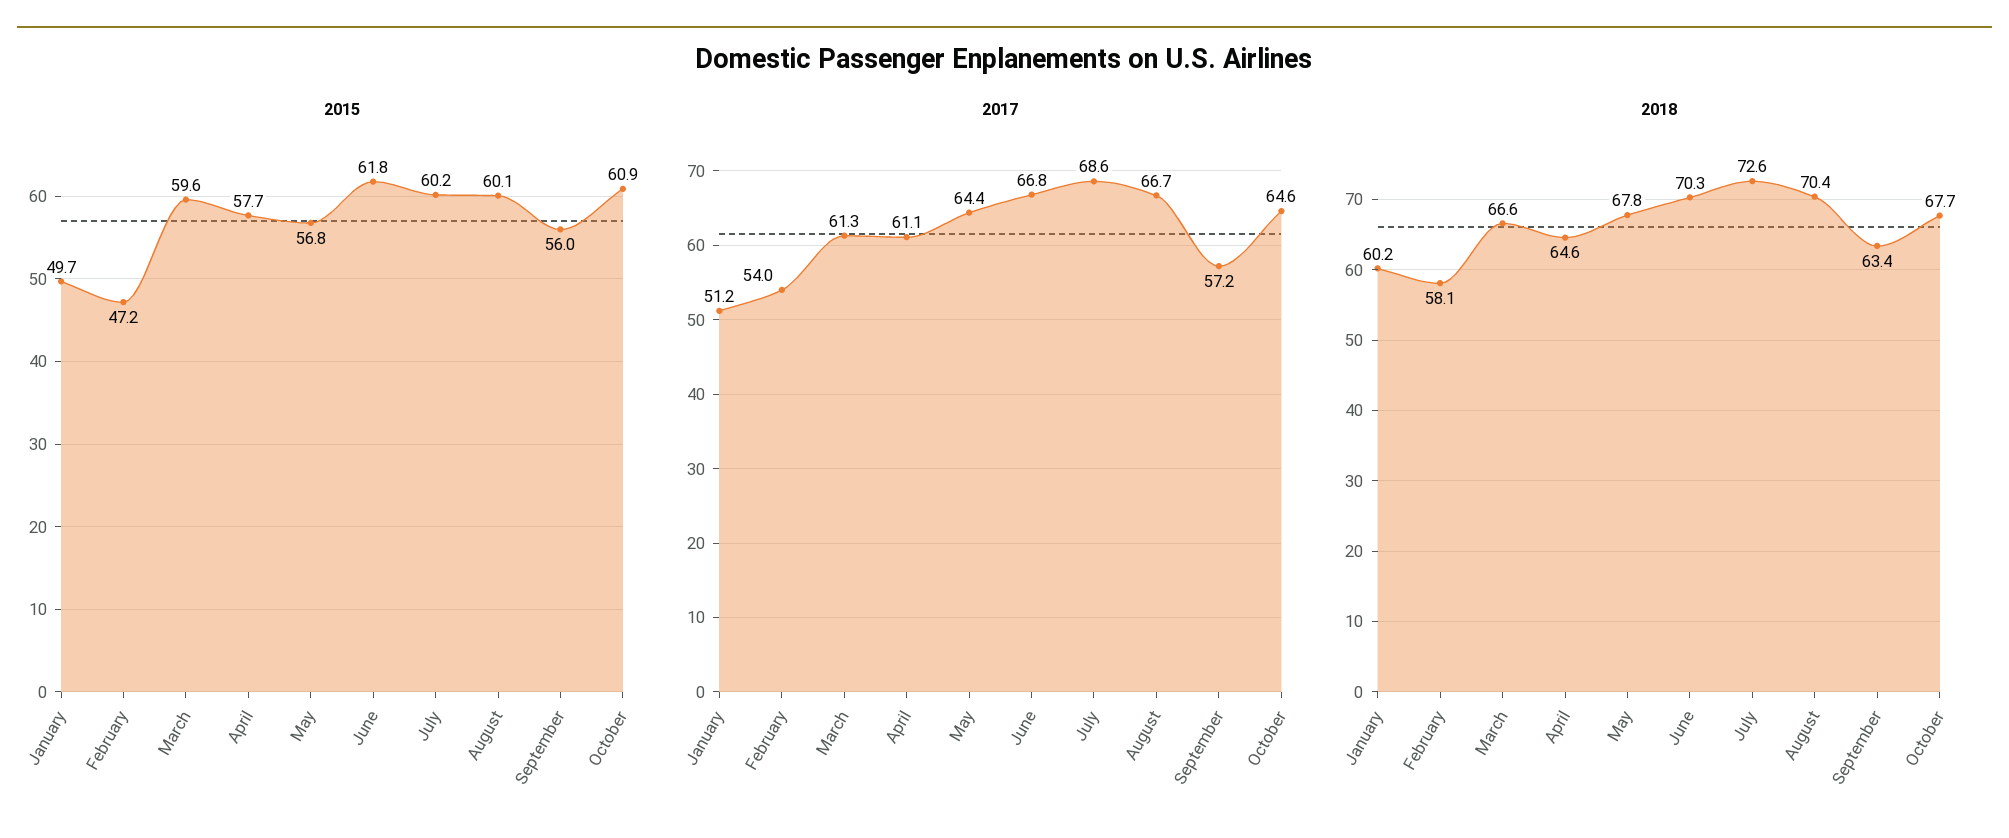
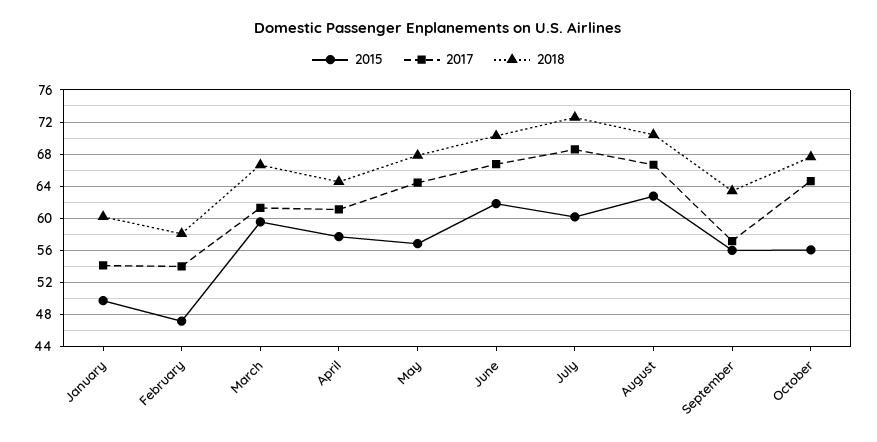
2015, August: 60.1 -> 63
2015, October: 60.9 -> 56
2017, January: 51.2 -> 54

